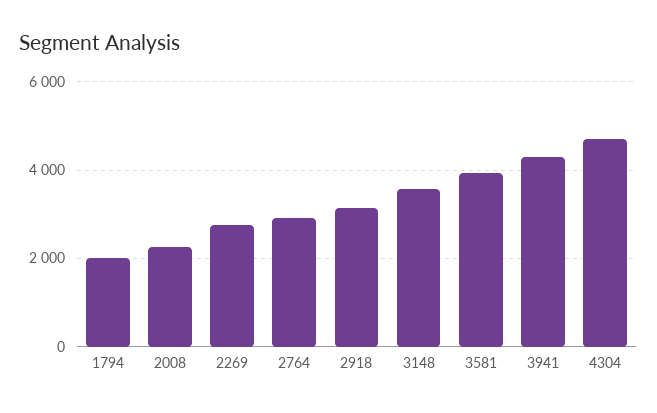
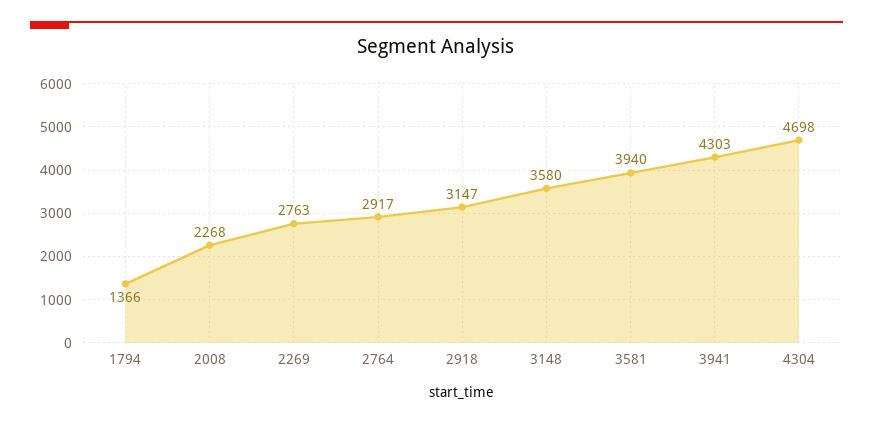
1794: 2000 -> 1366

